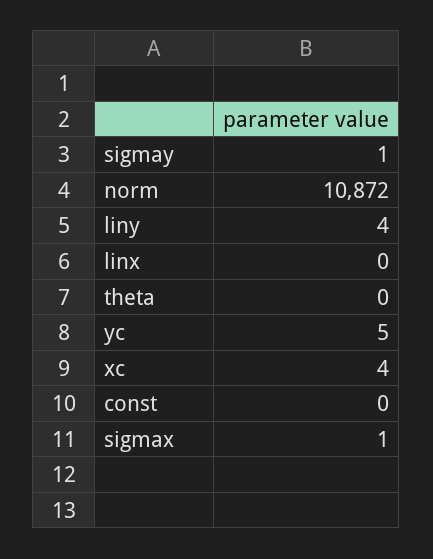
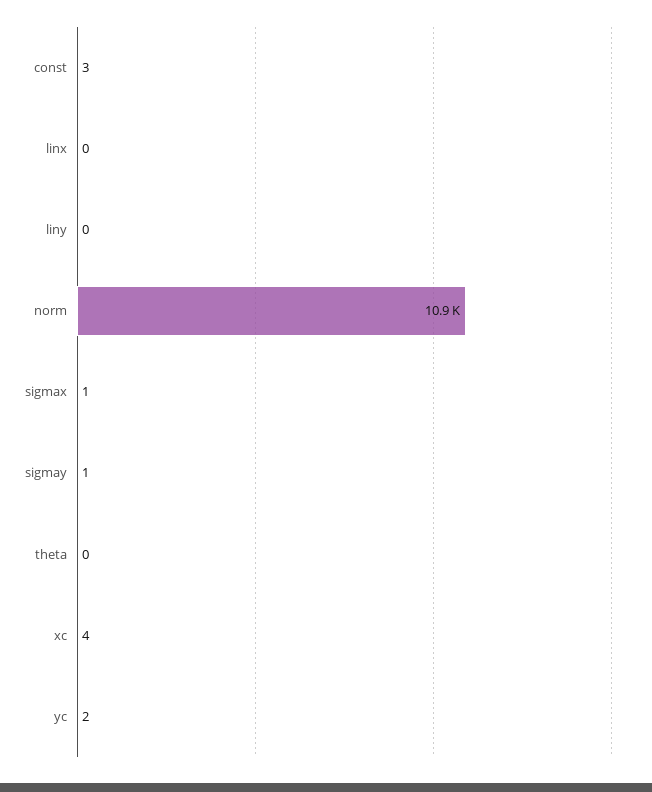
liny: 4 -> 0
yc: 5 -> 2
const: 0 -> 3

